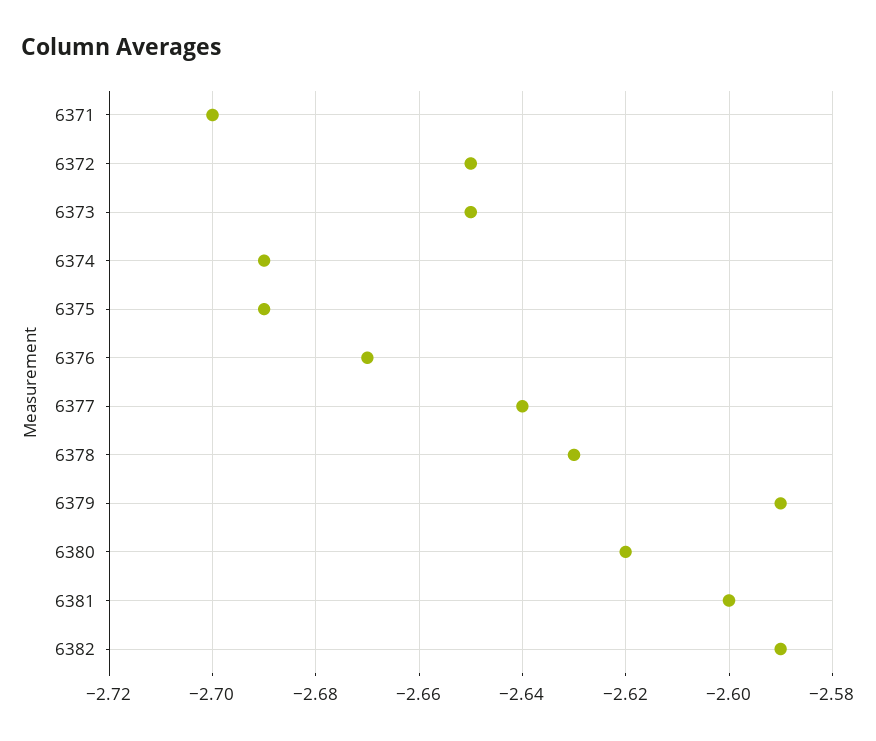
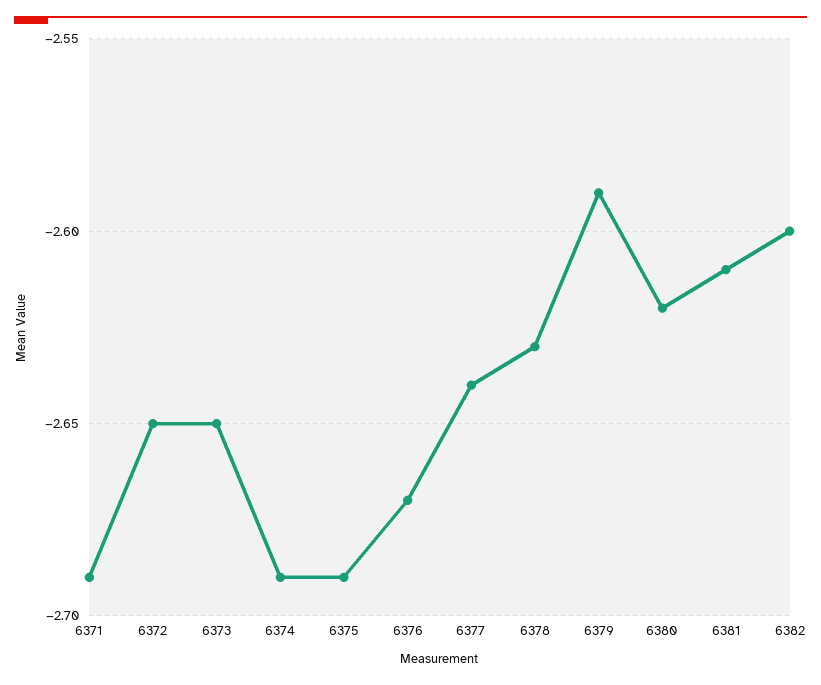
6371: -2.7 -> -2.69
6381: -2.6 -> -2.61
6382: -2.59 -> -2.6

